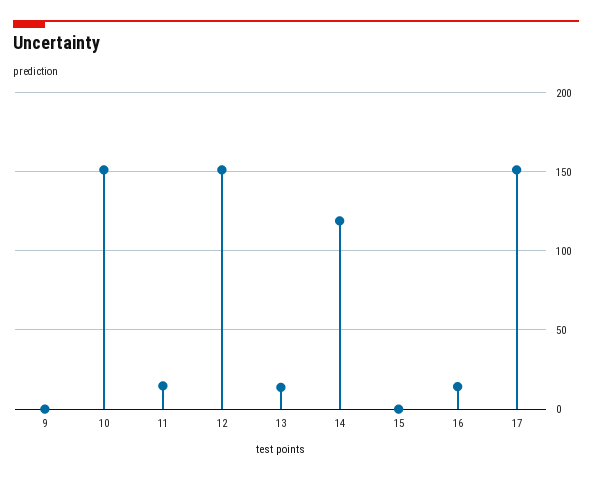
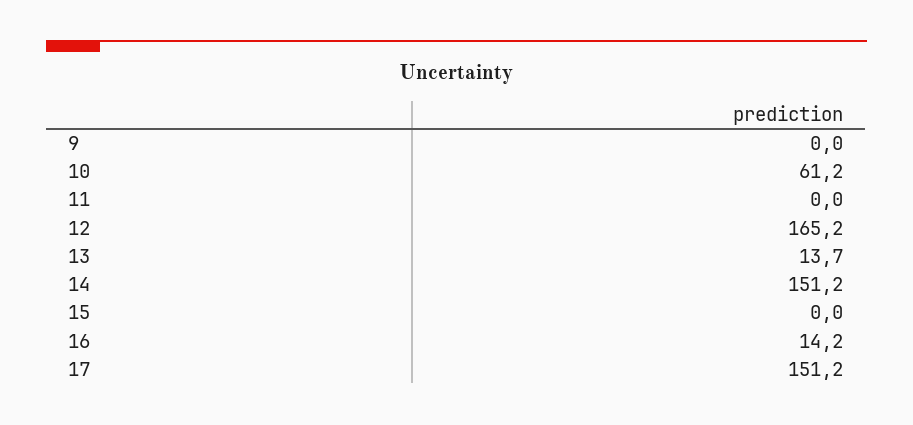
10: 150 -> 61.2
11: 15 -> 0
12: 150 -> 165.2
14: 120 -> 151.2

